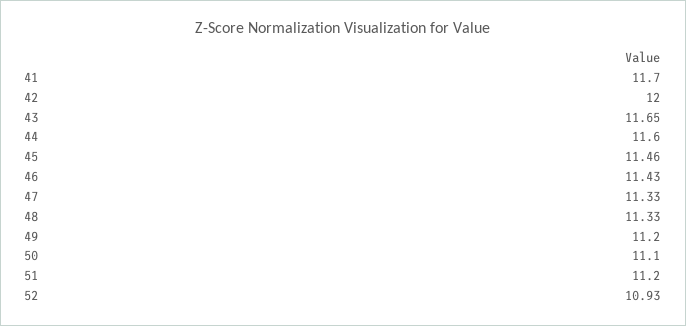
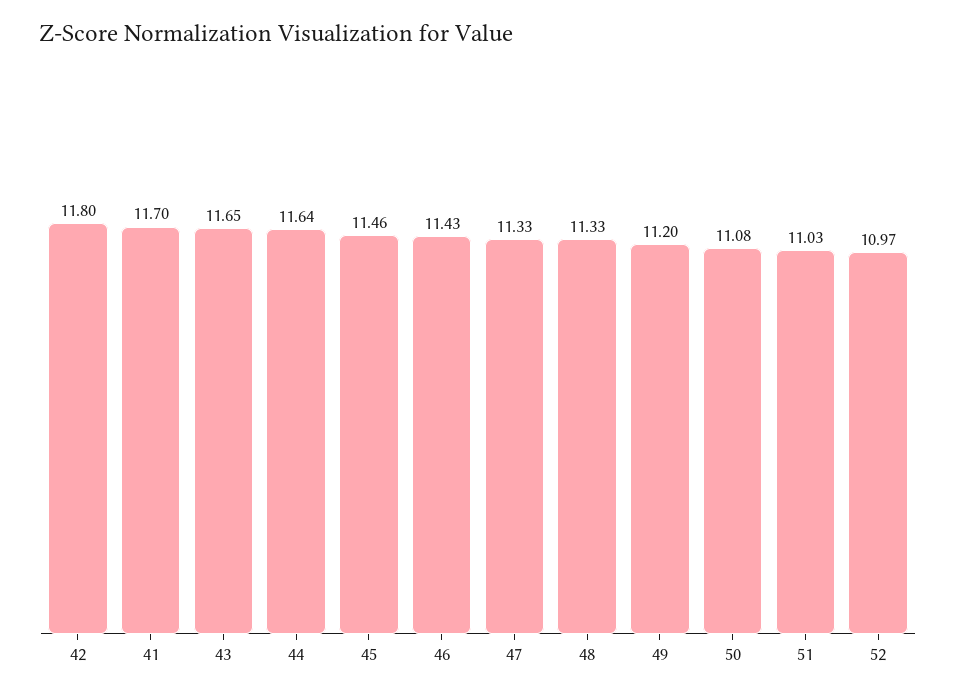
42: 12 -> 11.8
44: 11.6 -> 11.64
50: 11.1 -> 11.08
51: 11.2 -> 11.03
52: 10.93 -> 10.97

